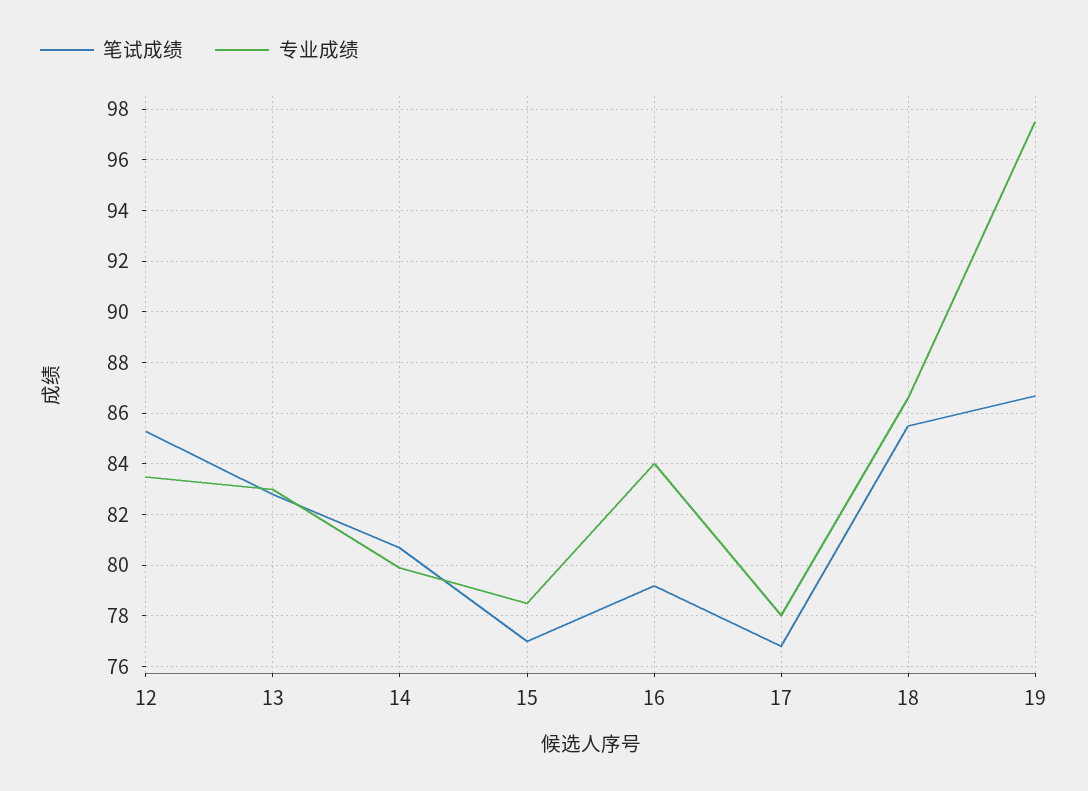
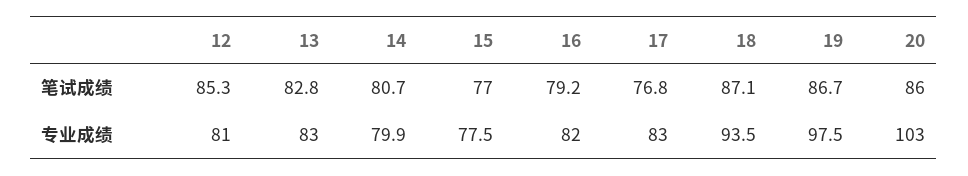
专业成绩, 12: 83.5 -> 81
专业成绩, 15: 78.5 -> 77.5
专业成绩, 16: 84 -> 82
专业成绩, 17: 78 -> 83
笔试成绩, 18: 85.5 -> 87.1
专业成绩, 18: 86.5 -> 93.5
笔试成绩, 20: none -> 86
专业成绩, 20: none -> 103

